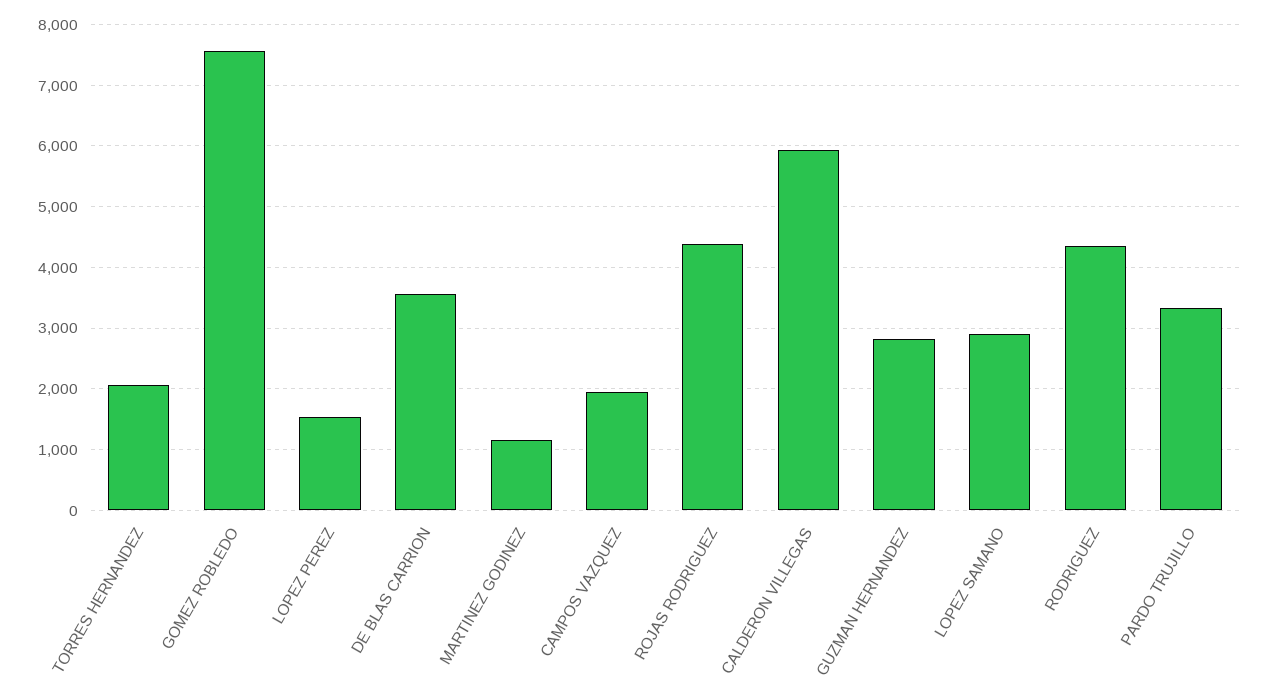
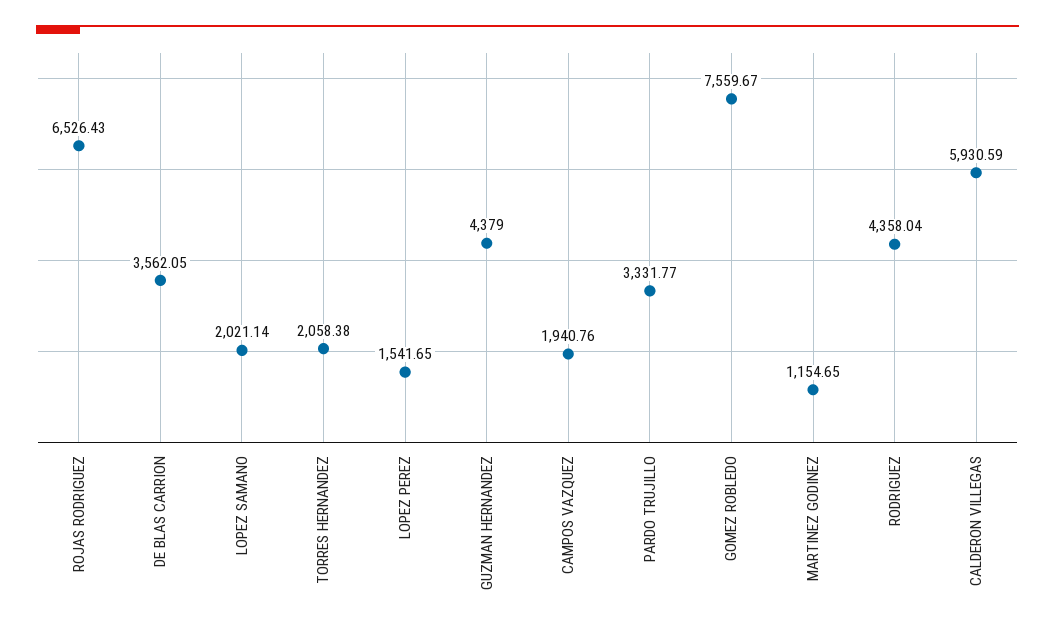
ROJAS RODRIGUEZ: 4400 -> 6526.43
GUZMAN HERNANDEZ: 2800 -> 4379
LOPEZ SAMANO: 2900 -> 2021.14

